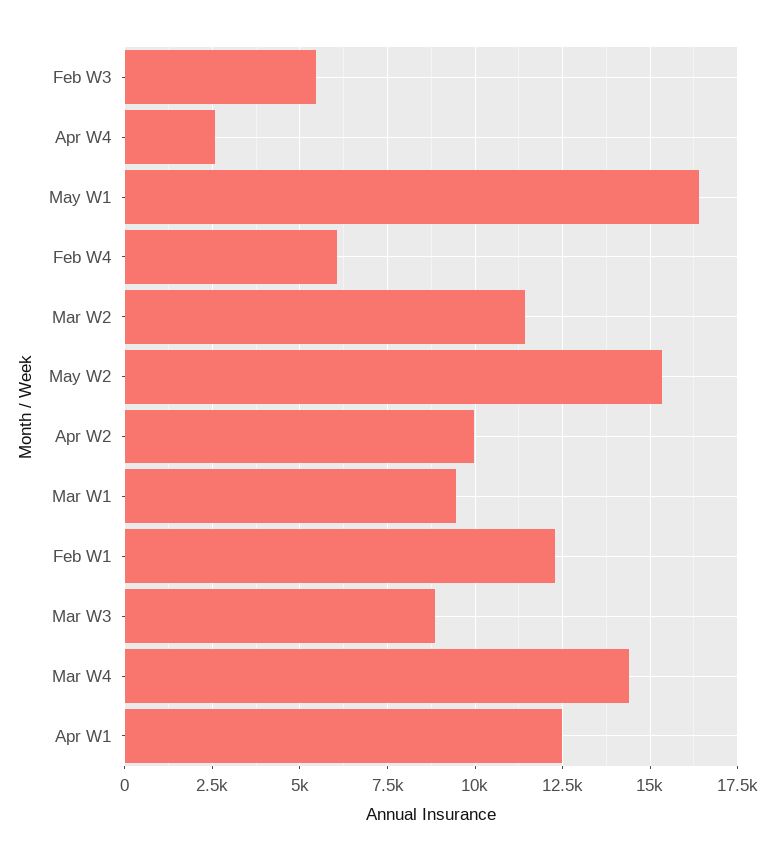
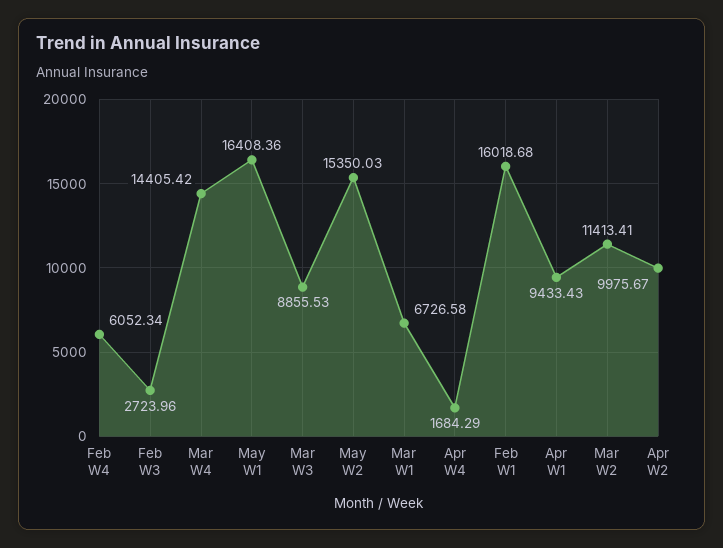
Feb W3: 5500 -> 2723.96
Apr W4: 2500 -> 1684.29
Mar W1: 9500 -> 6726.58
Feb W1: 12250 -> 16018.68
Apr W1: 12500 -> 9433.43

